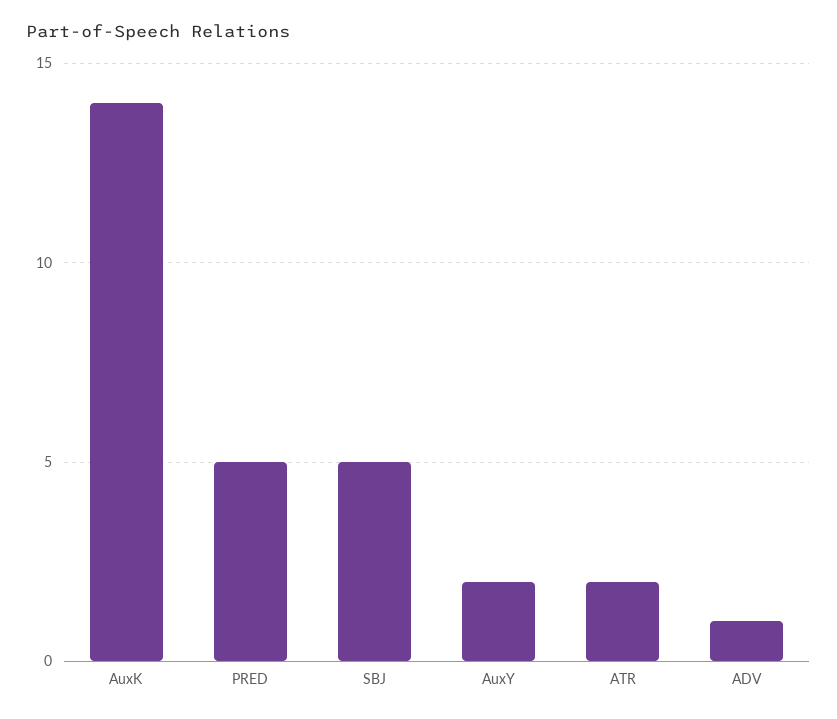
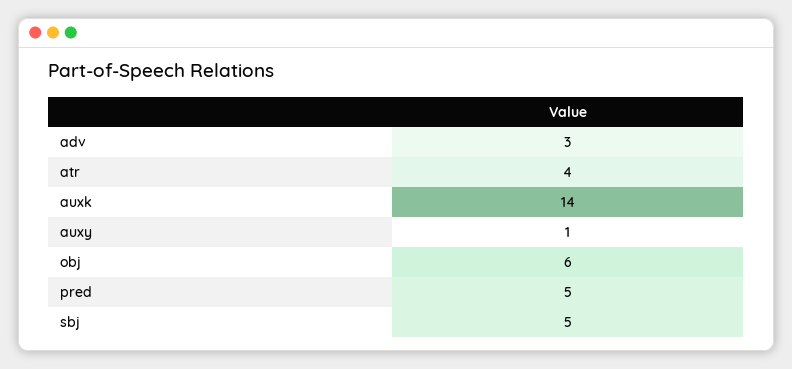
AuxY: 2 -> 1
ATR: 2 -> 4
ADV: 1 -> 3
obj: none -> 6

